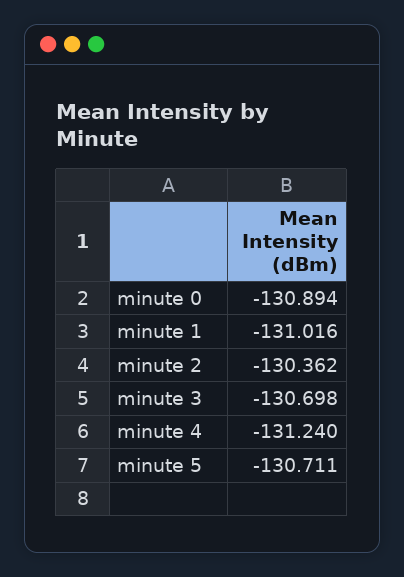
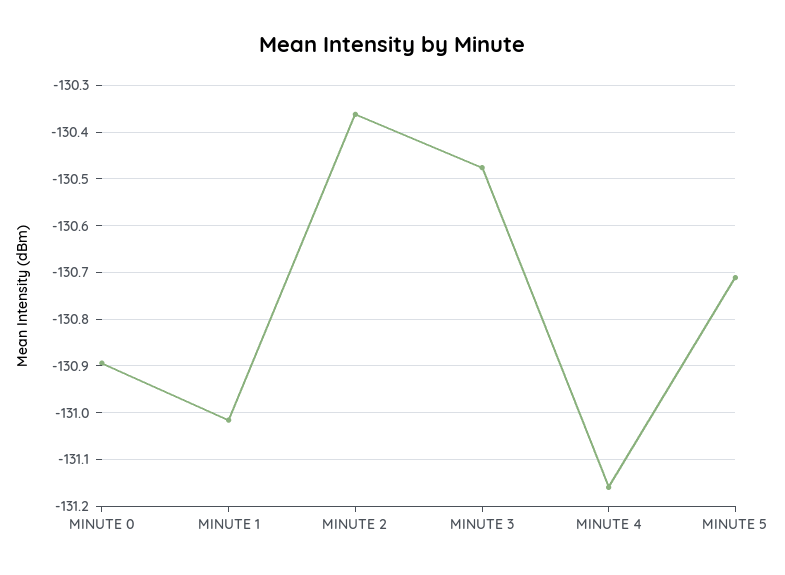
minute 3: -130.698 -> -130.48
minute 4: -131.24 -> -131.16

